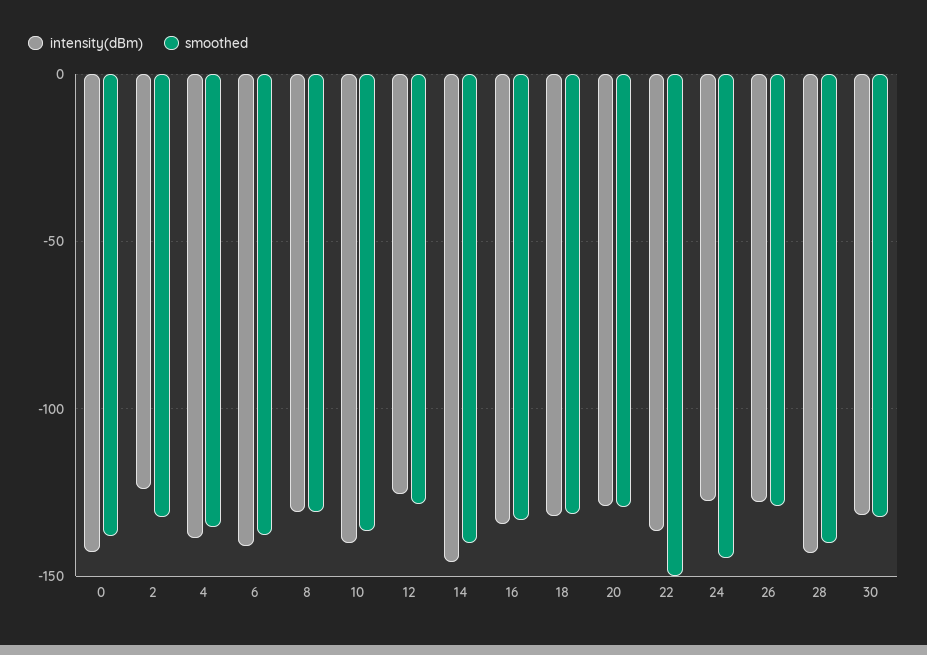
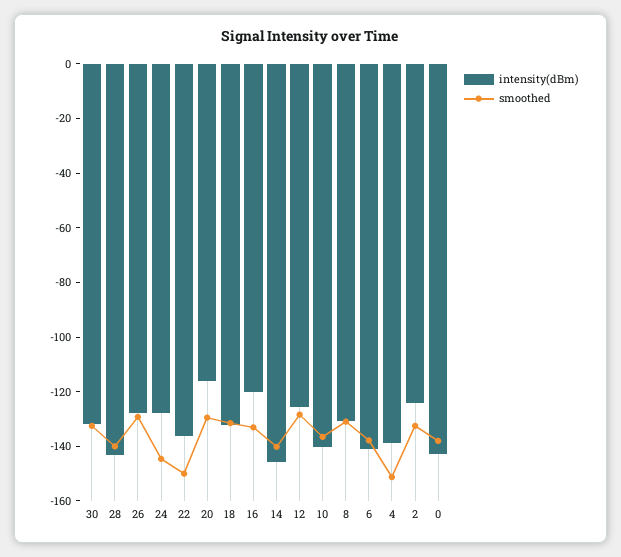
smoothed, 4: -135 -> -150
intensity(dBm), 16: -135 -> -120
intensity(dBm), 20: -130 -> -115

